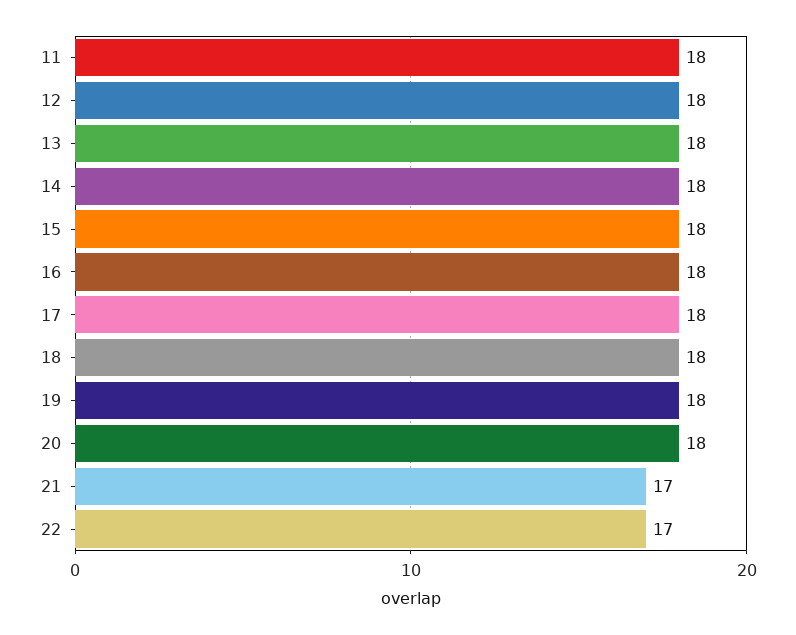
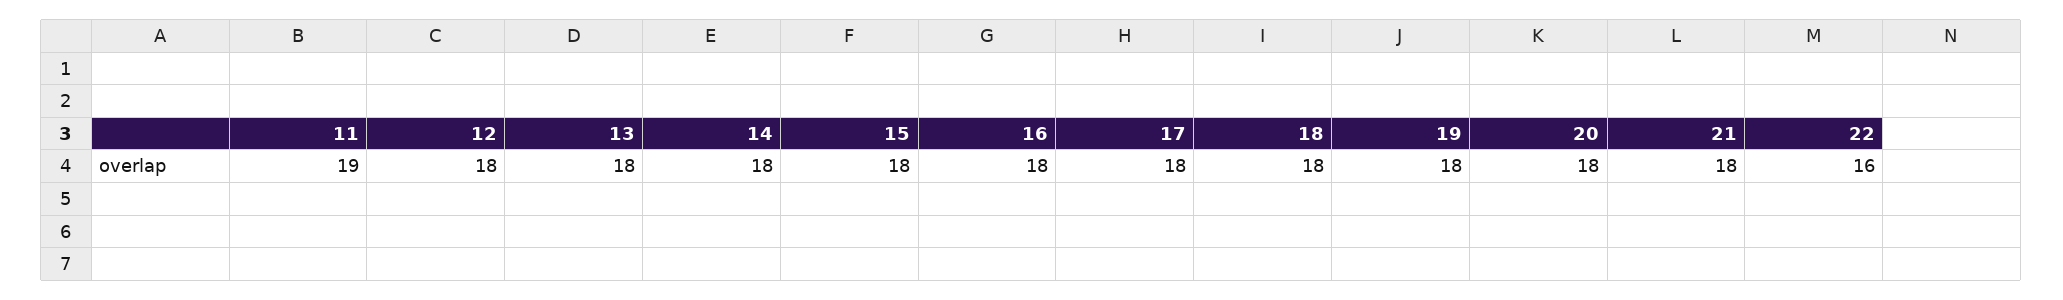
11: 18 -> 19
21: 17 -> 18
22: 17 -> 16

